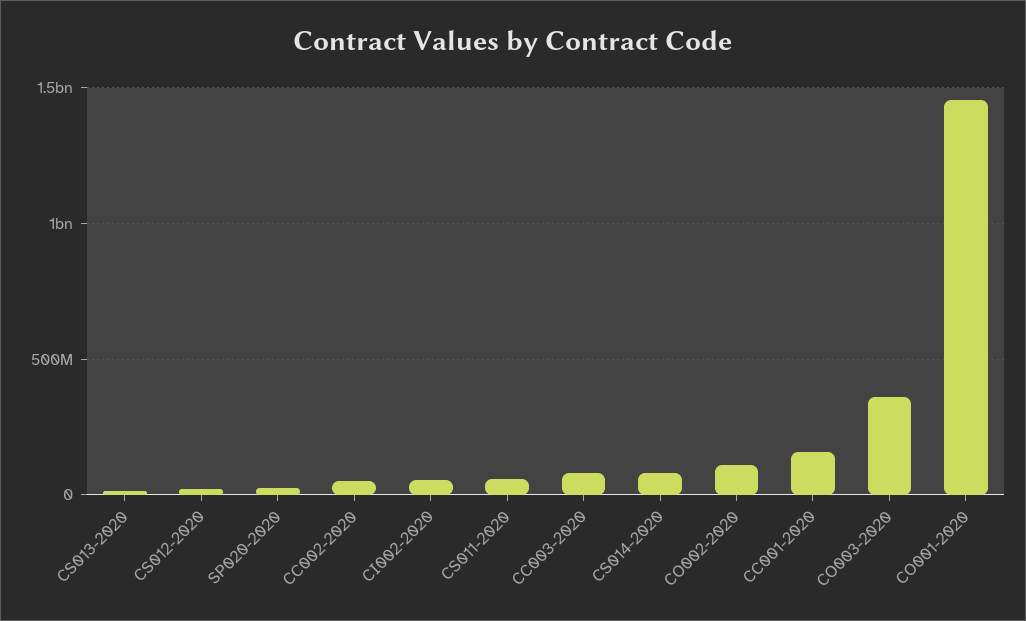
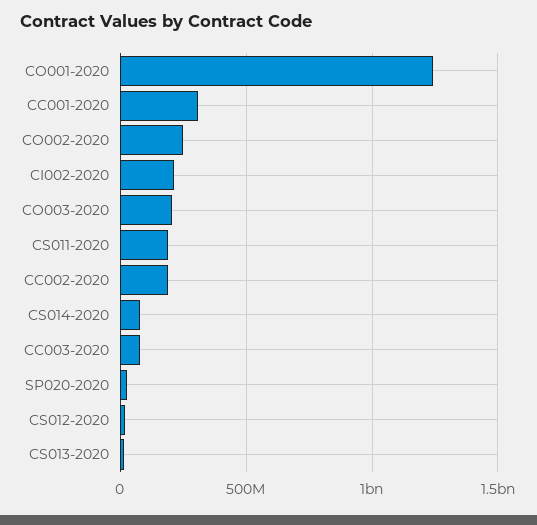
CC002-2020: 50000000 -> 200000000
CI002-2020: 50000000 -> 200000000
CS011-2020: 50000000 -> 200000000
CO002-2020: 100000000 -> 250000000
CC001-2020: 150000000 -> 300000000
CO003-2020: 350000000 -> 200000000
CO001-2020: 1450000000 -> 1250000000

